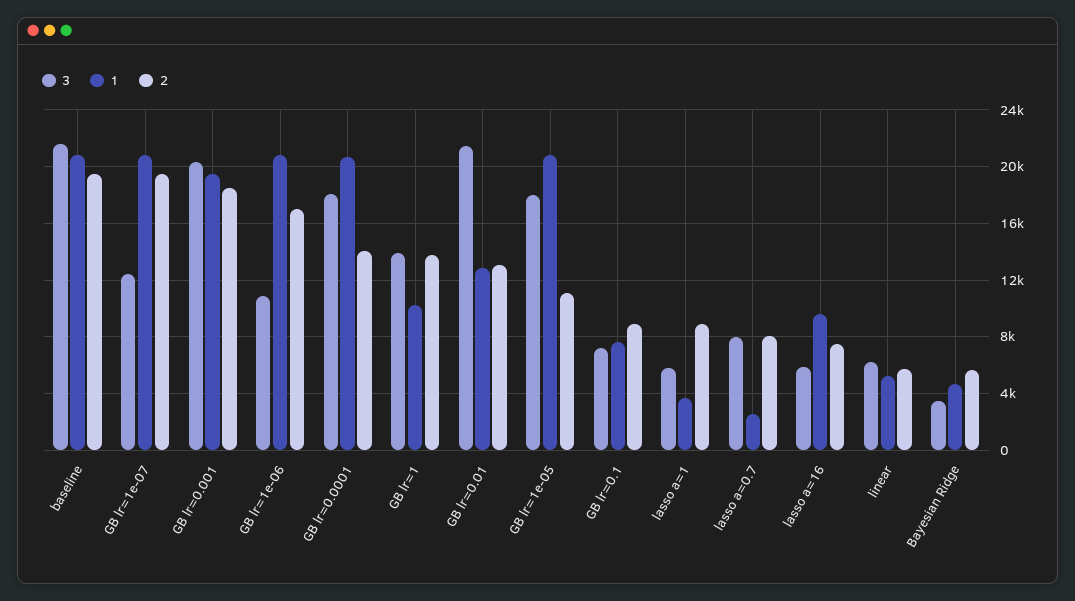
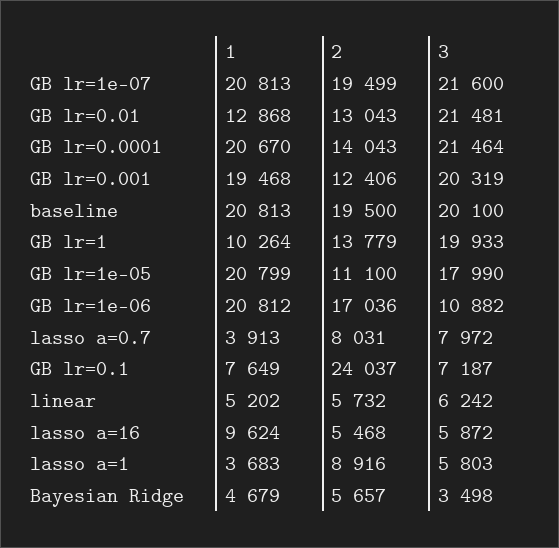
3, baseline: 21500 -> 20100
3, GB lr=1e-07: 12500 -> 21600
2, GB lr=0.001: 18500 -> 12406
3, GB lr=0.0001: 18000 -> 21464
3, GB lr=1: 14000 -> 19933
2, GB lr=0.1: 9000 -> 24037
1, lasso a=0.7: 2500 -> 3913
2, lasso a=16: 7500 -> 5468

